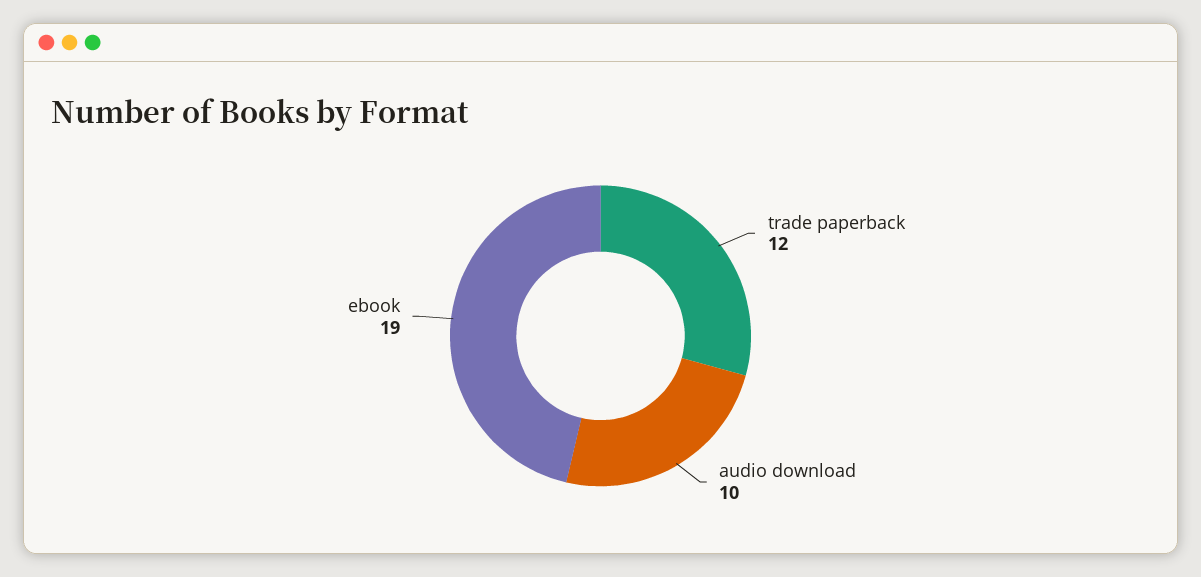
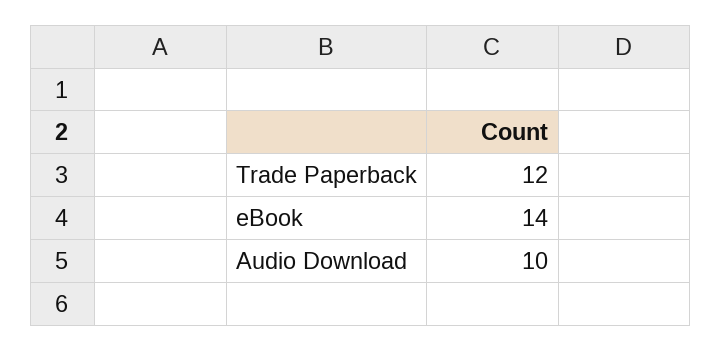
ebook: 19 -> 14

